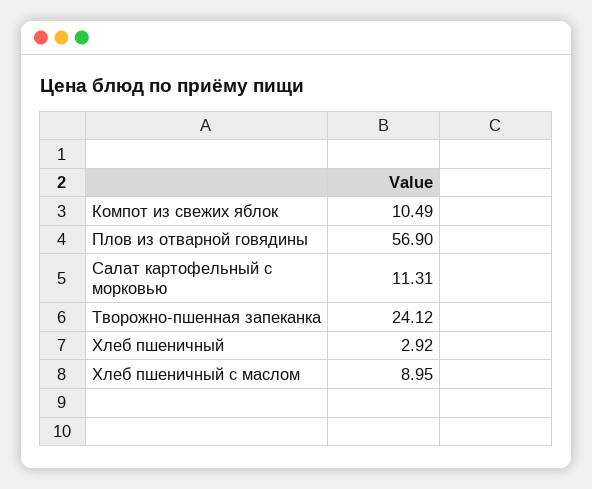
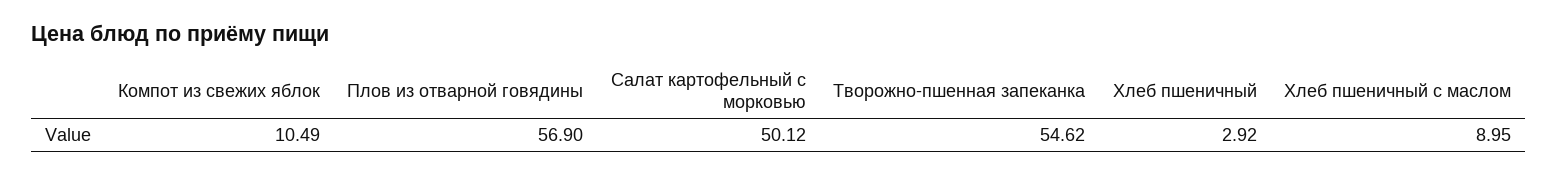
Салат картофельный с морковью: 11.31 -> 50.12
Творожно-пшенная запеканка: 24.12 -> 54.62

